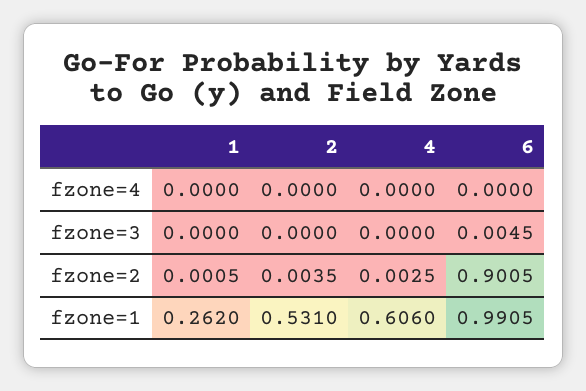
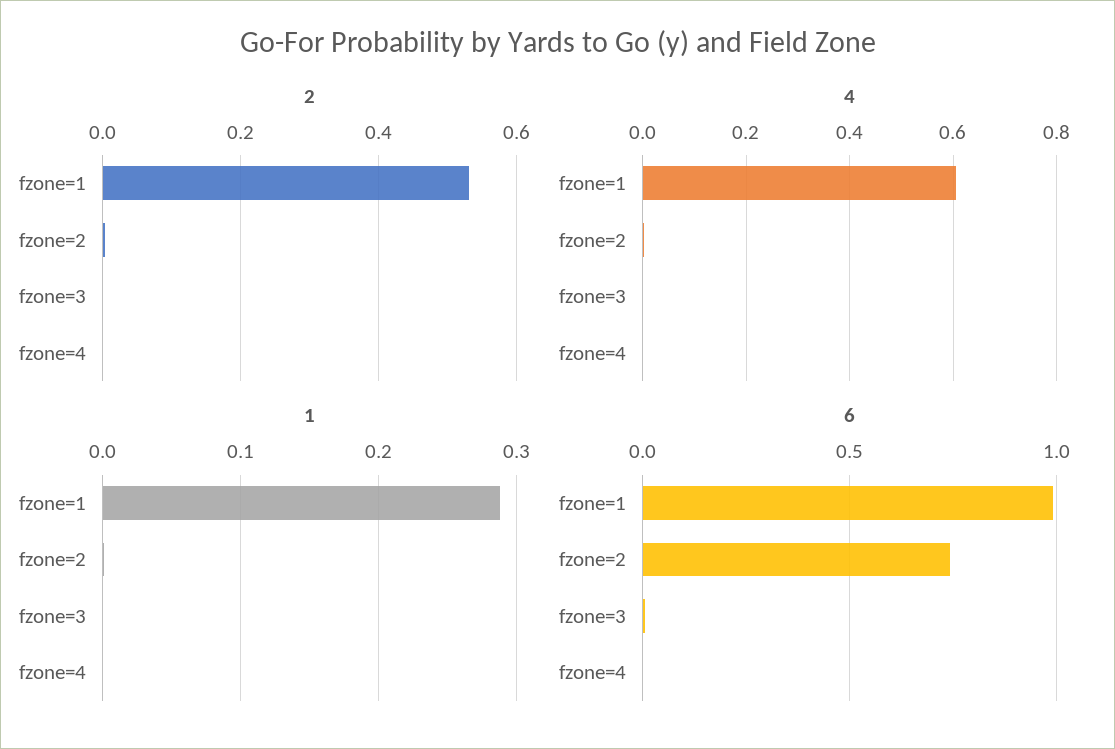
6, fzone=2: 0.9005 -> 0.75
1, fzone=1: 0.262 -> 0.29

